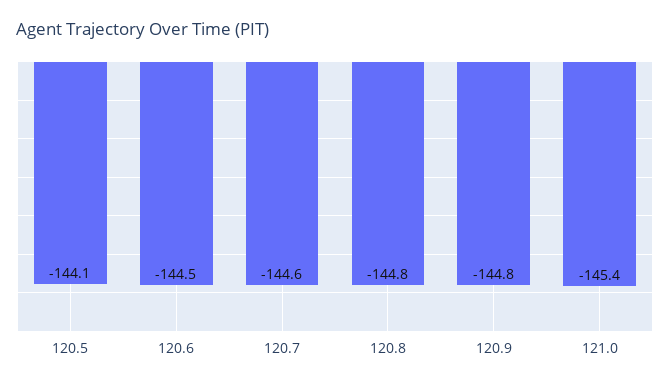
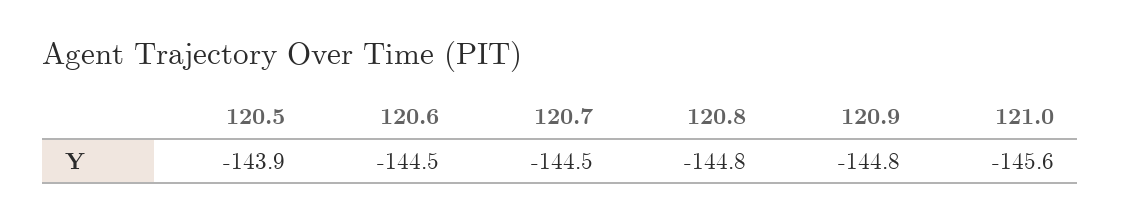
120.5: -144.1 -> -143.9
120.7: -144.6 -> -144.5
121.0: -145.4 -> -145.6

